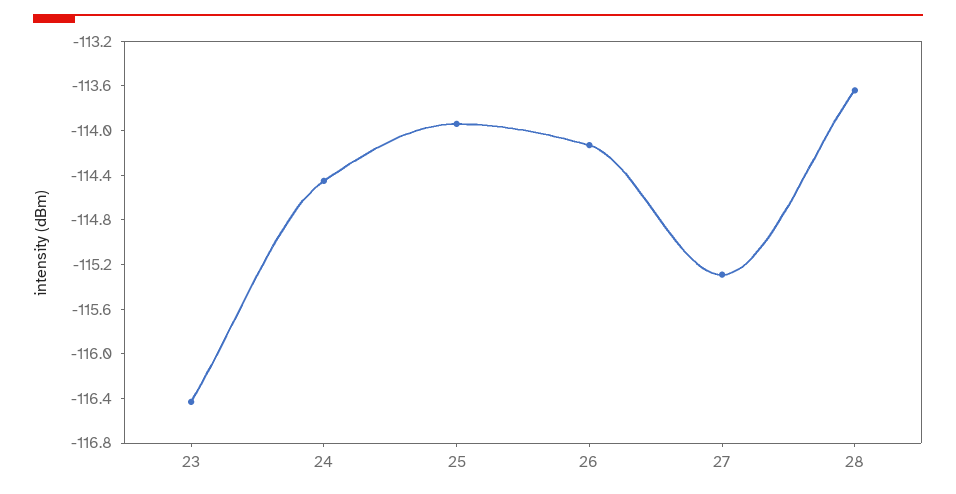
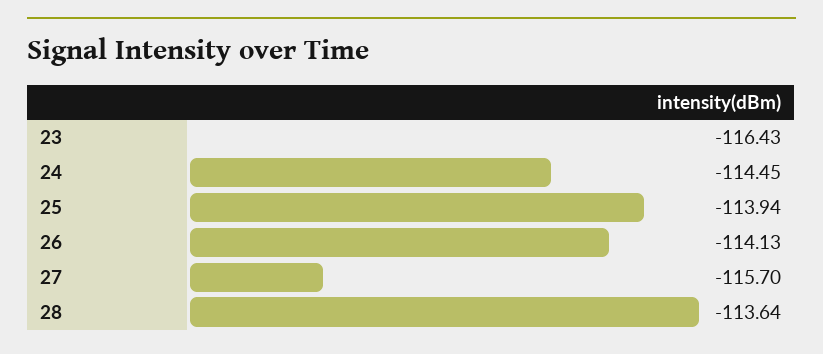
27: -115.3 -> -115.7

